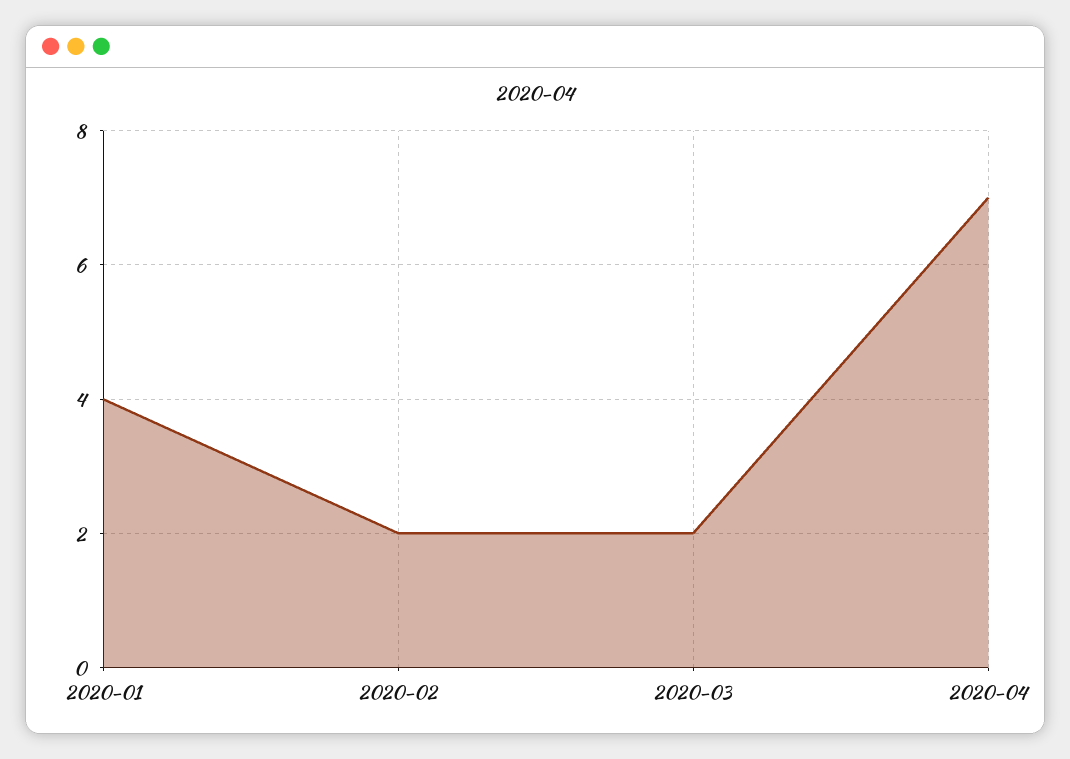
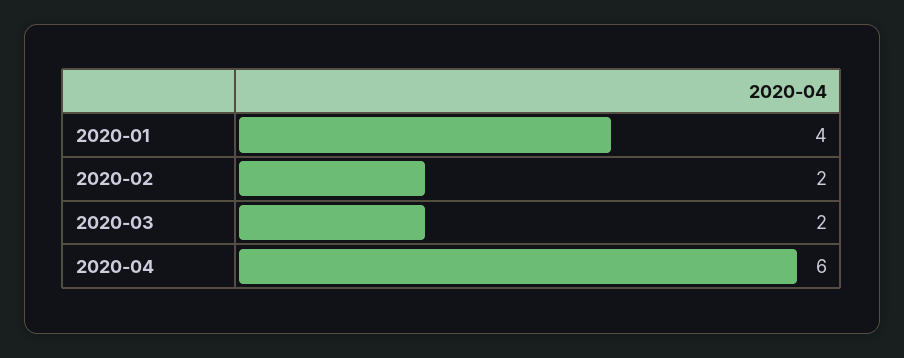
2020-04: 7 -> 6

